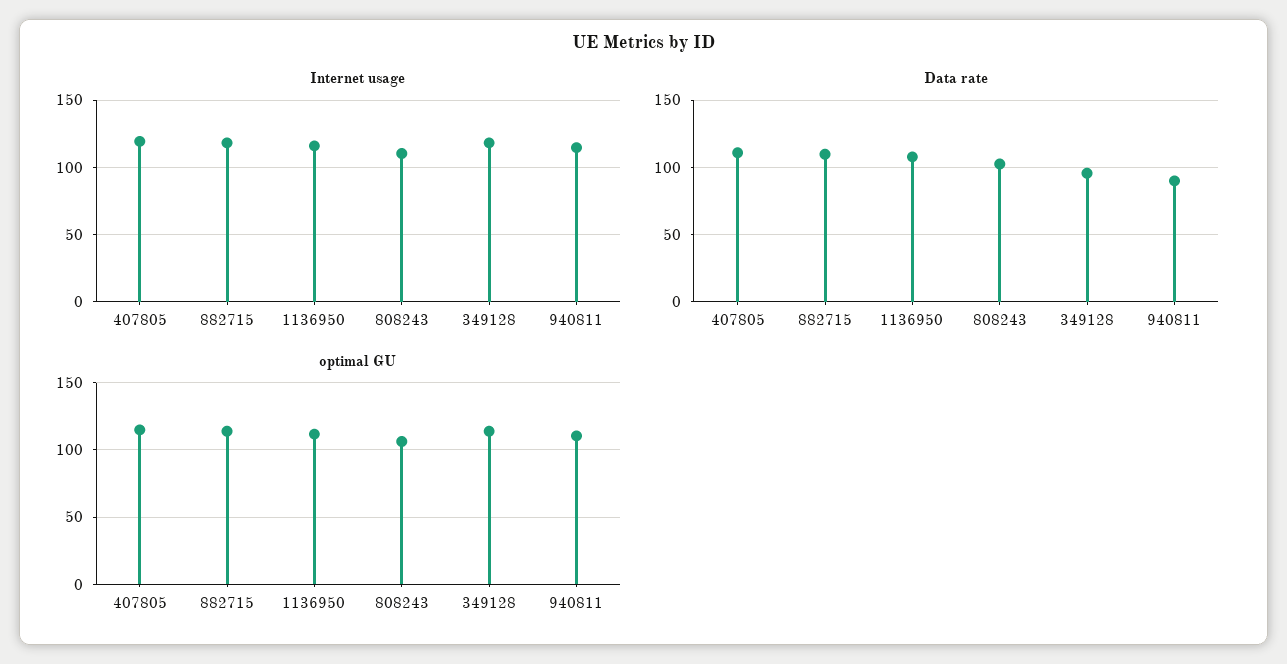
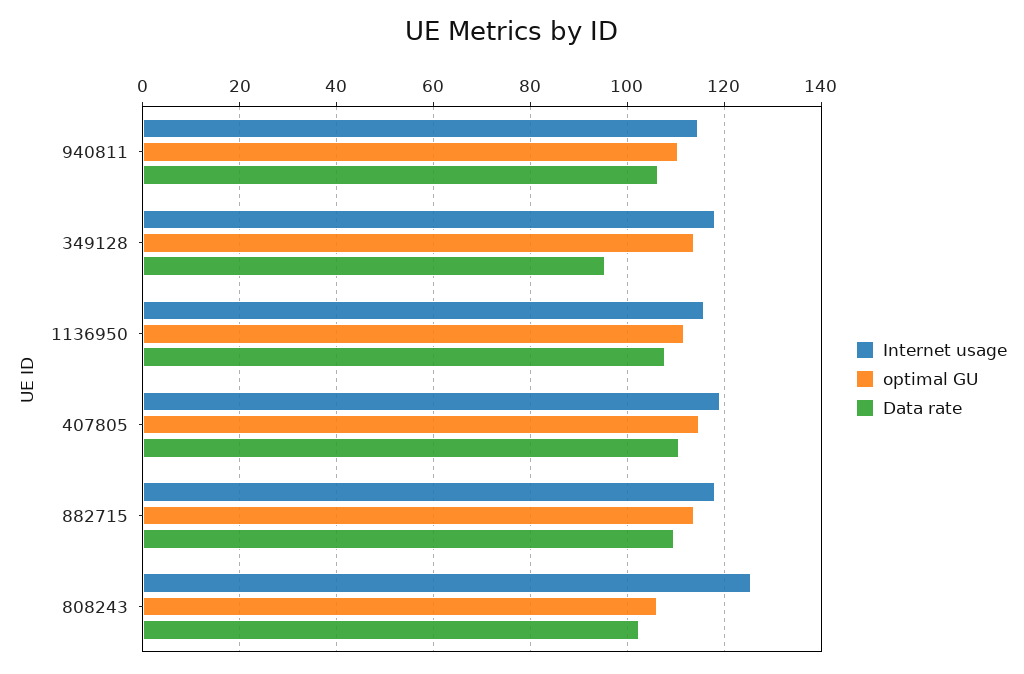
Internet usage, 808243: 110 -> 126
Data rate, 940811: 90 -> 106

